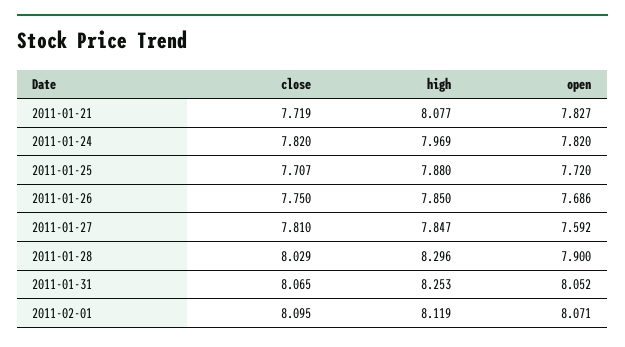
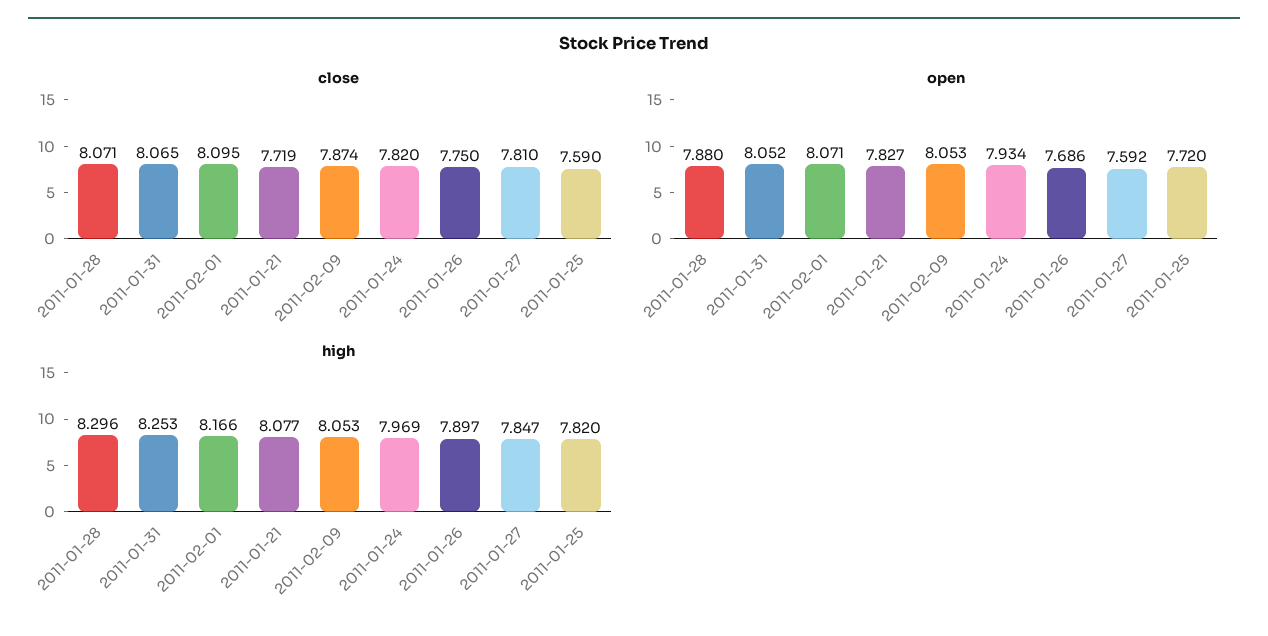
open, 2011-01-24: 7.82 -> 7.934
close, 2011-01-25: 7.707 -> 7.59
high, 2011-01-25: 7.88 -> 7.82
high, 2011-01-26: 7.85 -> 7.897
close, 2011-01-28: 8.029 -> 8.071
open, 2011-01-28: 7.9 -> 7.88
high, 2011-02-01: 8.119 -> 8.166
close, 2011-02-09: none -> 7.874
open, 2011-02-09: none -> 8.053
high, 2011-02-09: none -> 8.053

